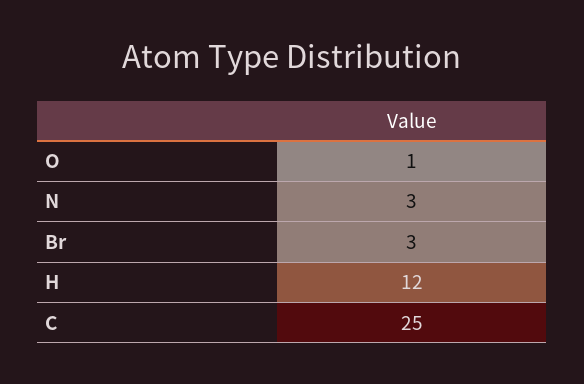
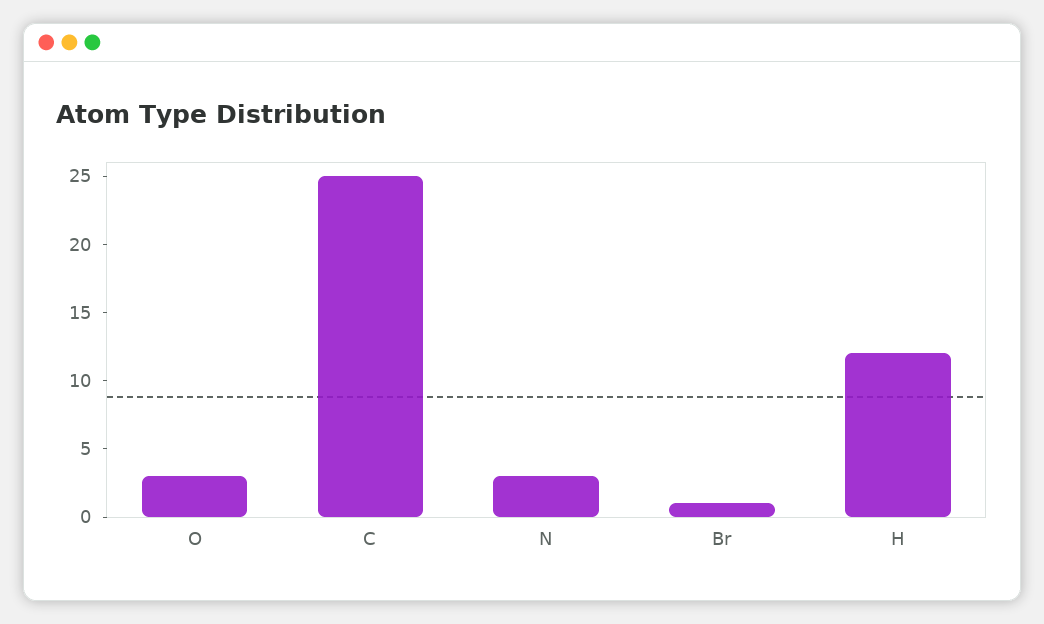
O: 1 -> 3
Br: 3 -> 1

